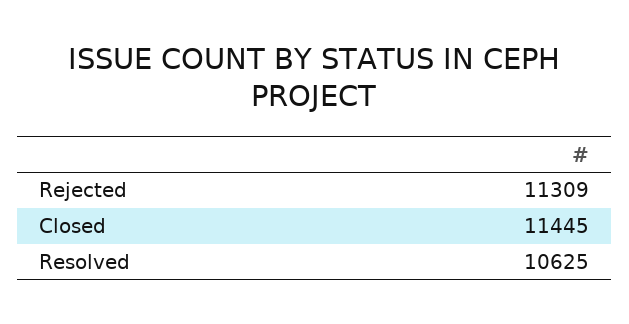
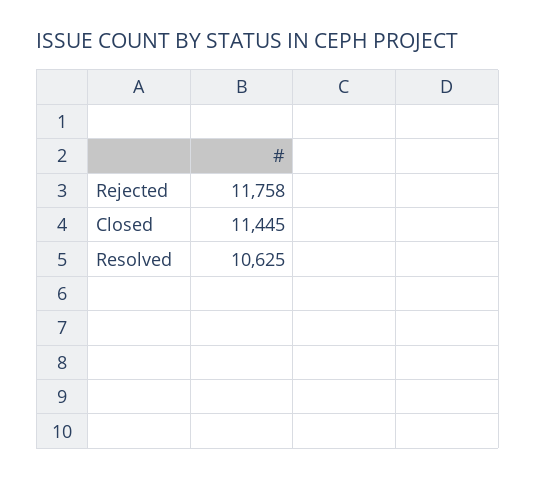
Rejected: 11309 -> 11758

